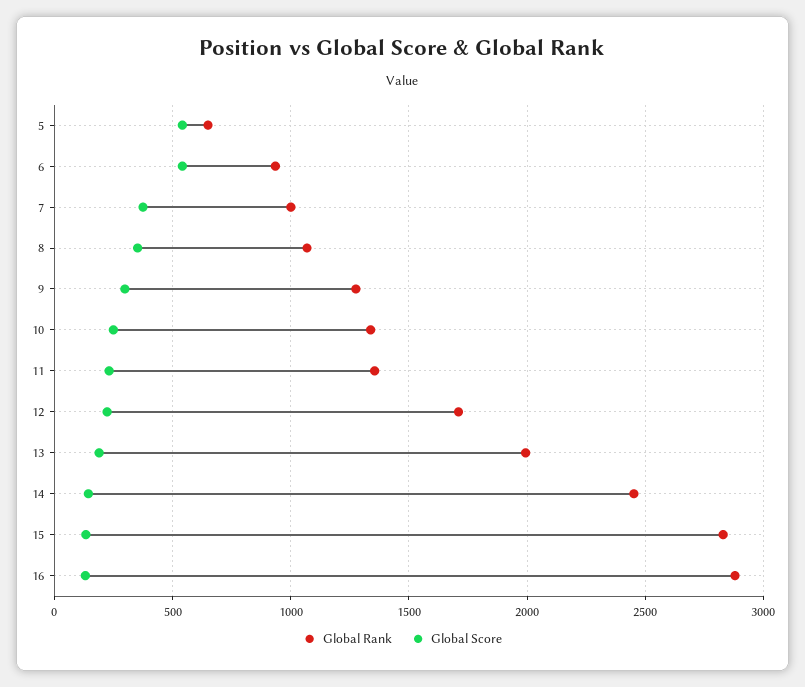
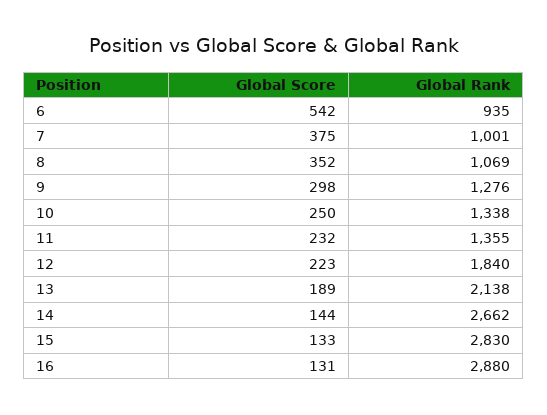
Global Rank, 5: 650 -> none
Global Score, 5: 550 -> none
Global Rank, 12: 1700 -> 1840
Global Rank, 13: 2000 -> 2138
Global Rank, 14: 2450 -> 2662

